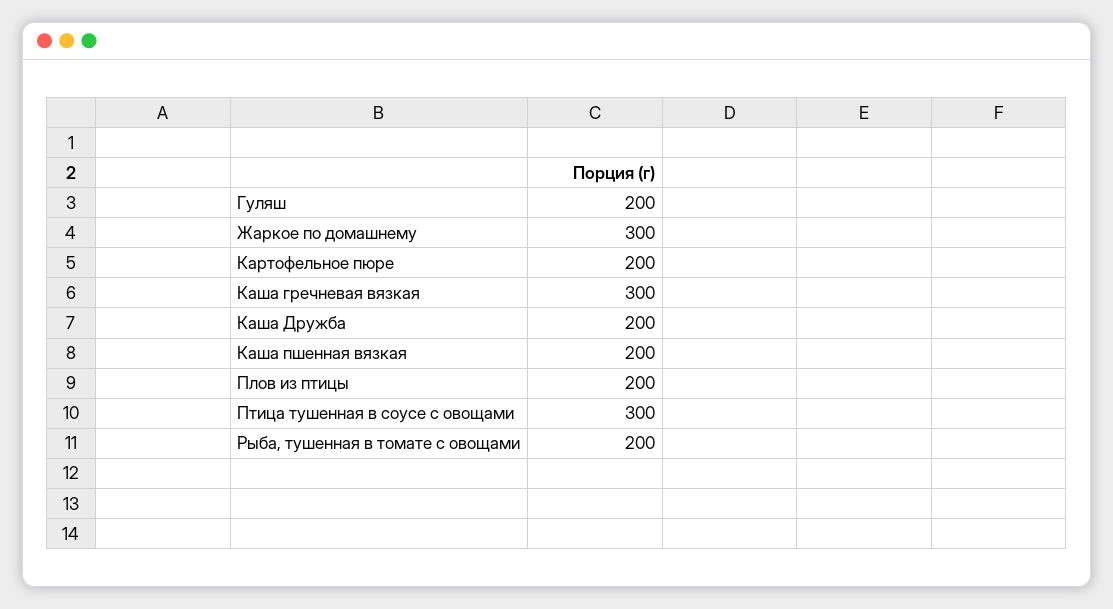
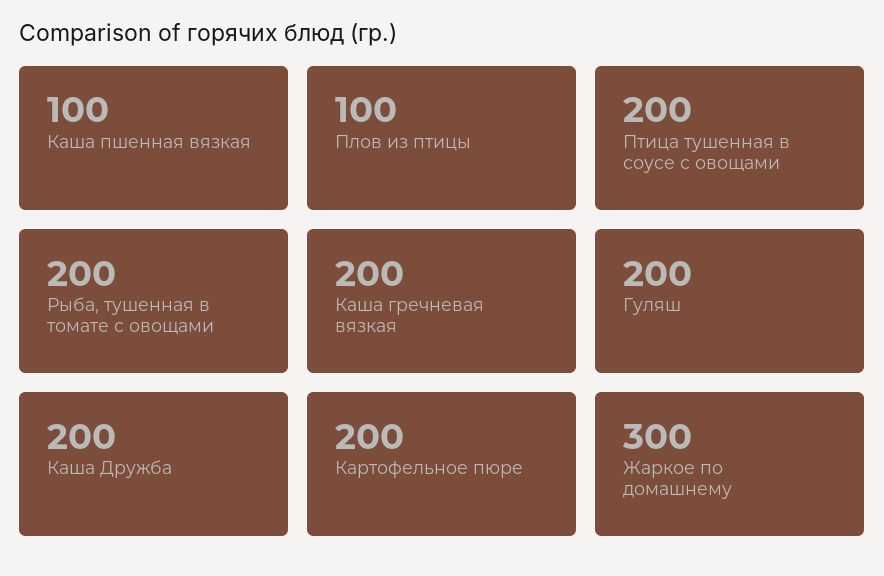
Каша гречневая вязкая: 300 -> 200
Каша пшенная вязкая: 200 -> 100
Плов из птицы: 200 -> 100
Птица тушенная в соусе с овощами: 300 -> 200

